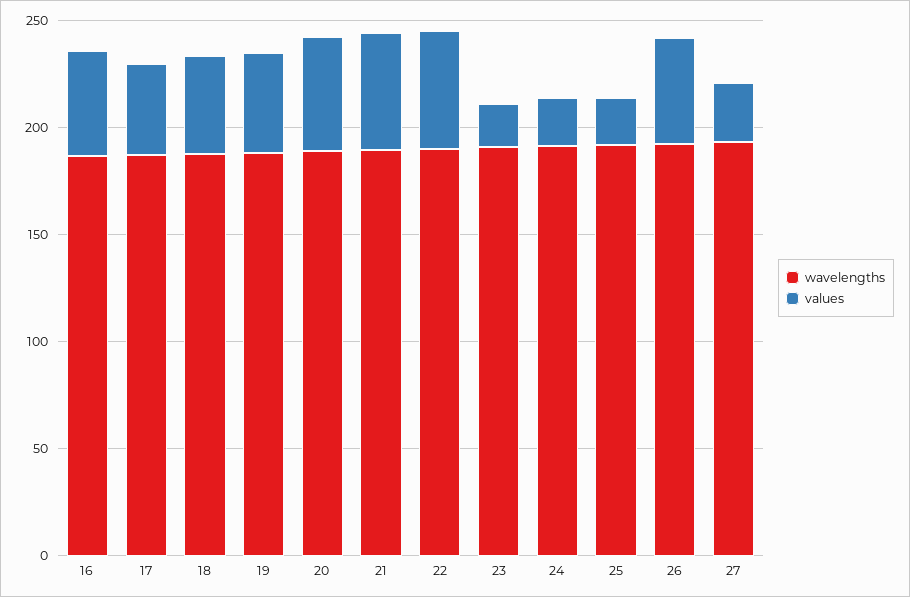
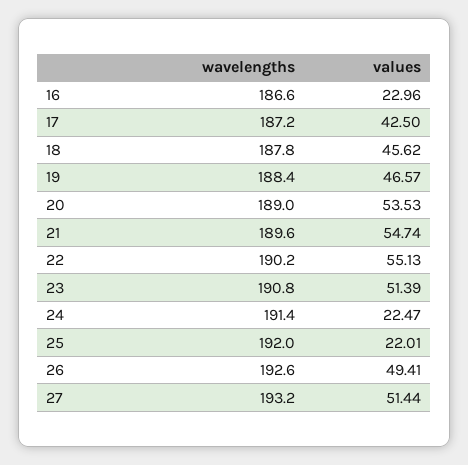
values, 16: 50 -> 22.96
values, 23: 20 -> 51.39
values, 27: 30 -> 51.44

